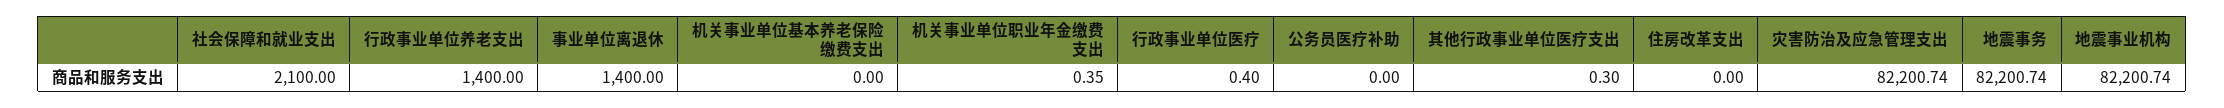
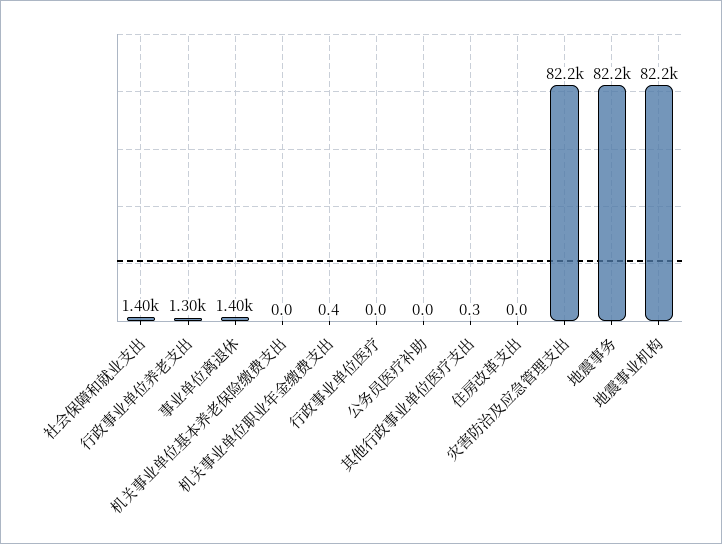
社会保障和就业支出: 2100 -> 1400
行政事业单位养老支出: 1400 -> 1300
行政事业单位医疗: 0.4 -> 0

